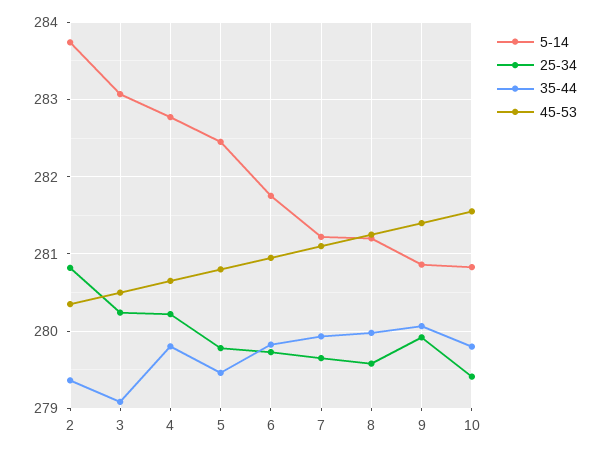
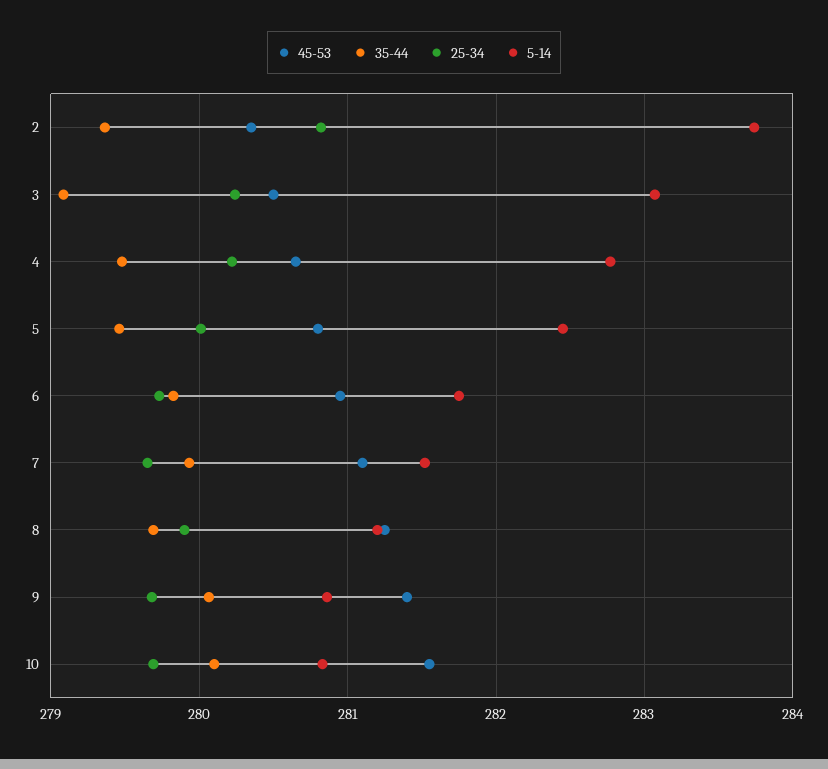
35-44, 4: 279.8 -> 279.5
25-34, 5: 279.8 -> 280
5-14, 7: 281.2 -> 281.5
25-34, 8: 279.6 -> 279.9
35-44, 8: 280 -> 279.7
25-34, 9: 279.9 -> 279.7
25-34, 10: 279.4 -> 279.7
35-44, 10: 279.8 -> 280.1

